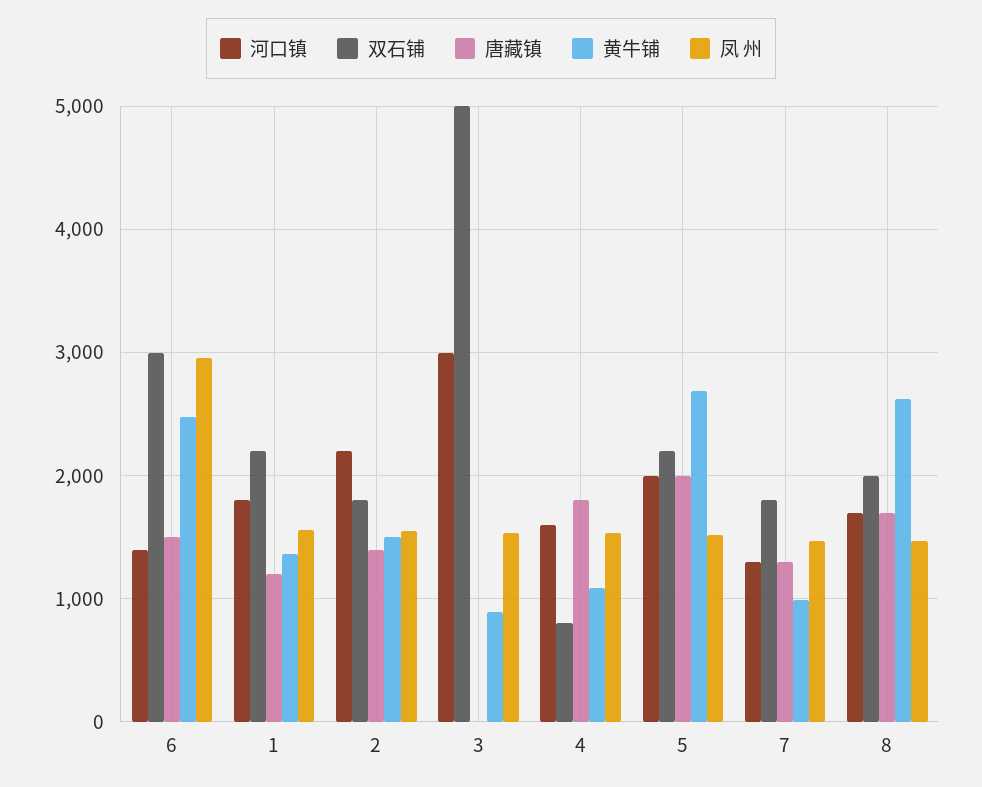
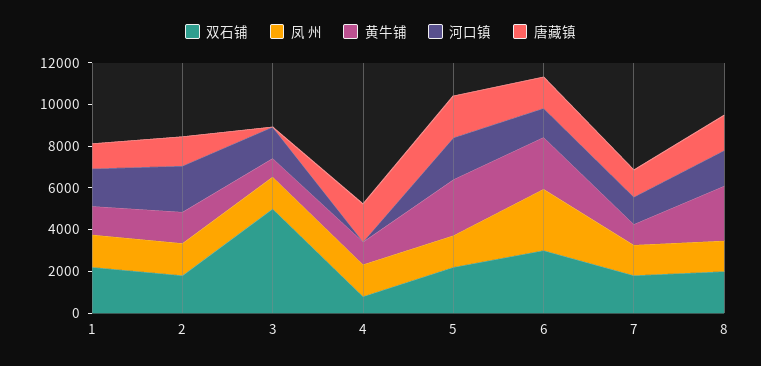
河口镇, 3: 3000 -> 1500
河口镇, 4: 1600 -> 0

